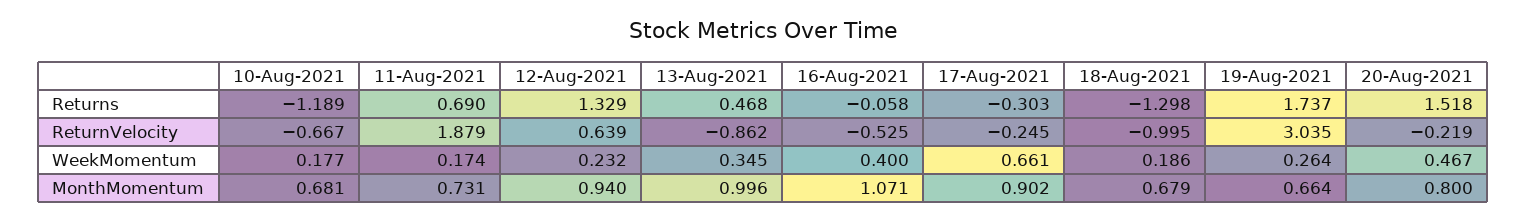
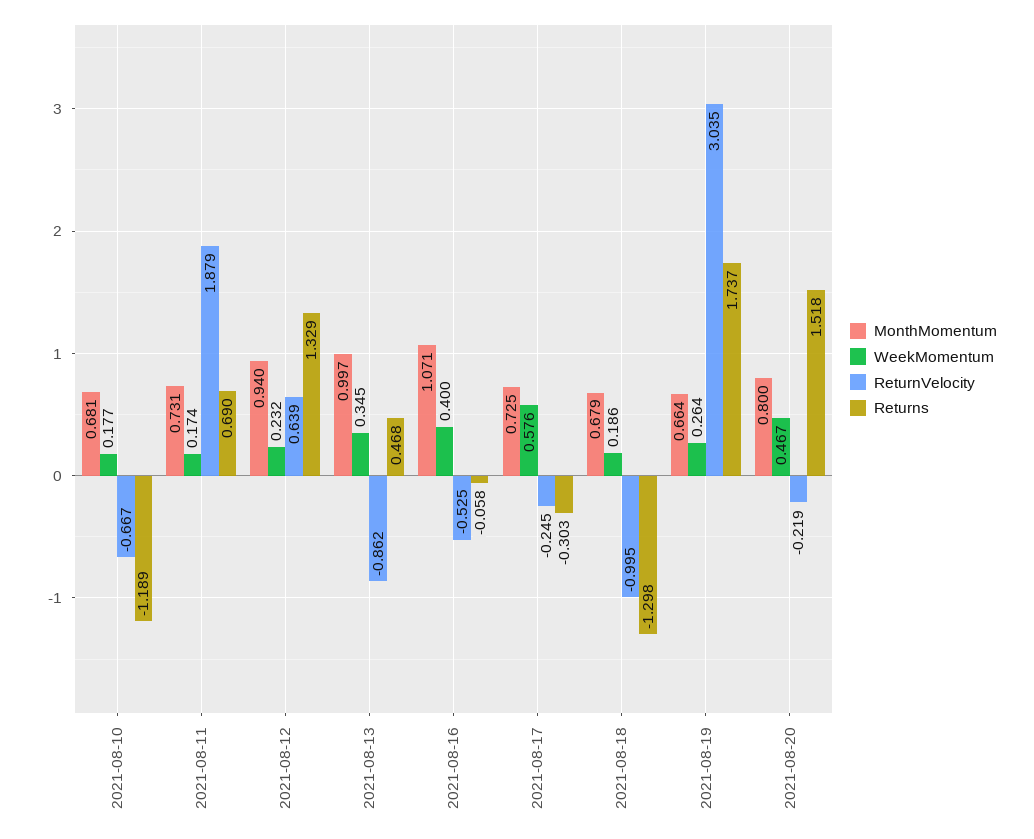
WeekMomentum, 17-Aug-2021: 0.661 -> 0.576
MonthMomentum, 13-Aug-2021: 0.996 -> 0.997
MonthMomentum, 17-Aug-2021: 0.902 -> 0.725

